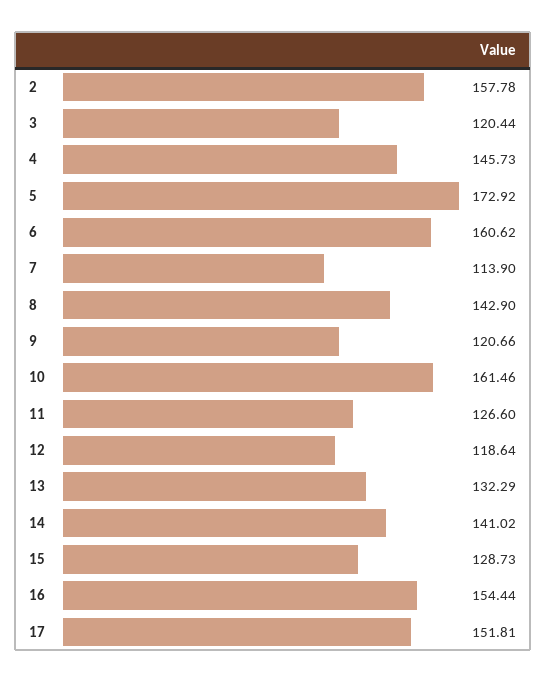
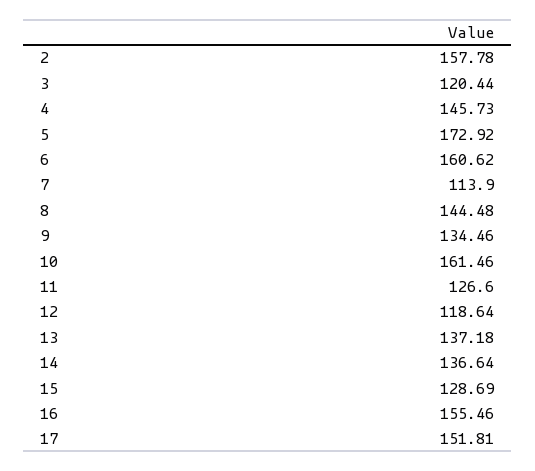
8: 142.9 -> 144.48
9: 120.66 -> 134.46
13: 132.29 -> 137.18
14: 141.02 -> 136.64
15: 128.73 -> 128.69
16: 154.44 -> 155.46

